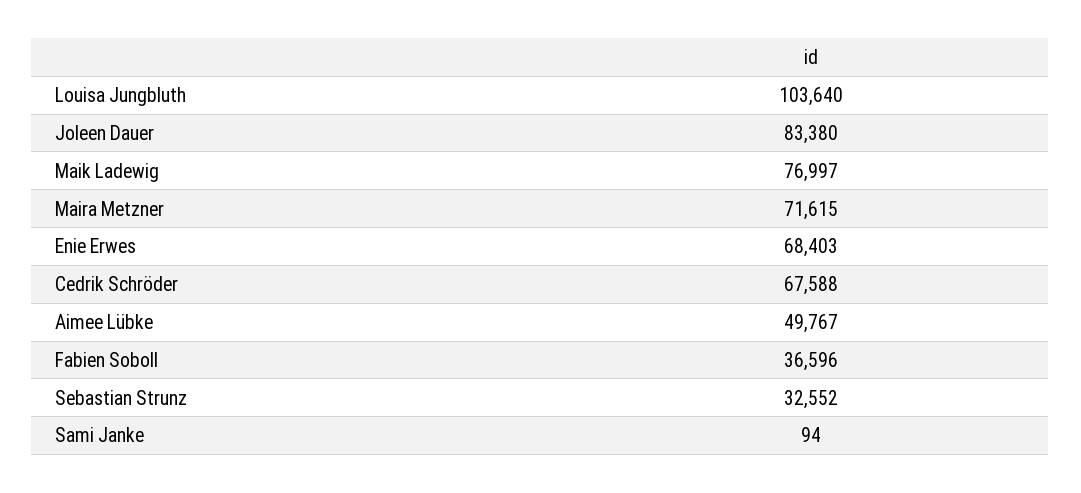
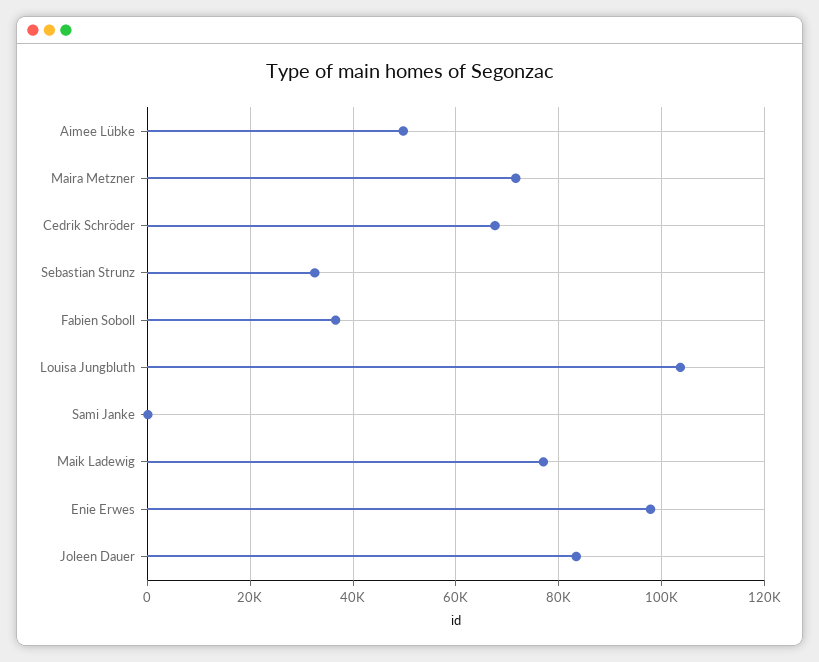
Enie Erwes: 68403 -> 98000

